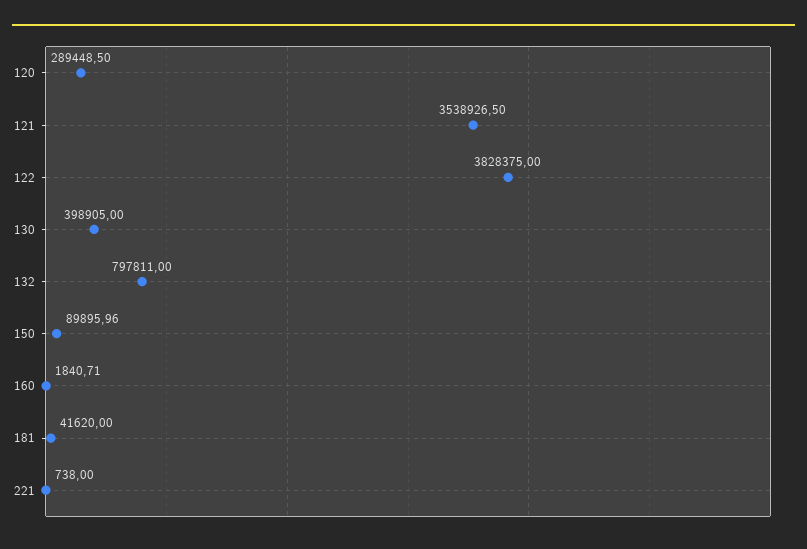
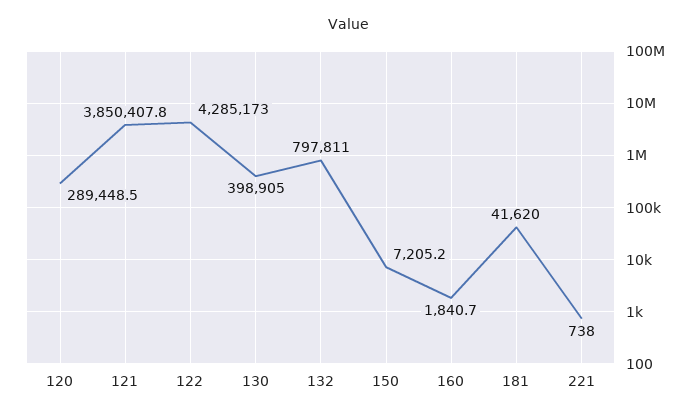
121: 3538926.5 -> 3850407.8
122: 3828375 -> 4285173
150: 89895.96 -> 7205.2

